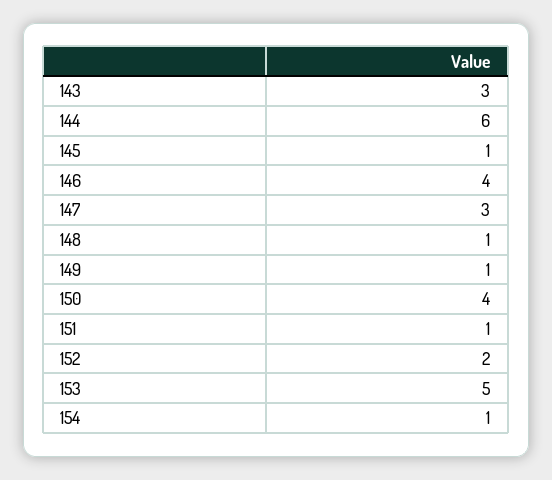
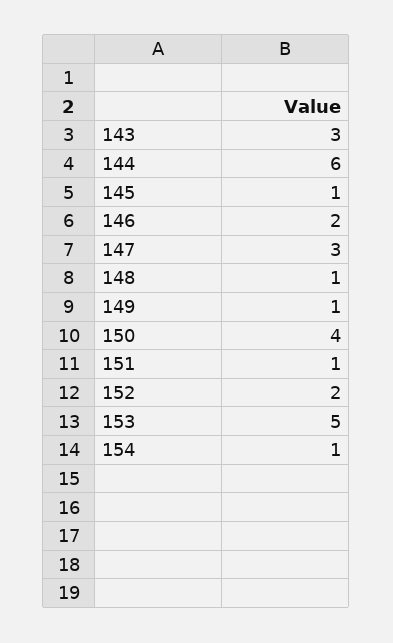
146: 4 -> 2

